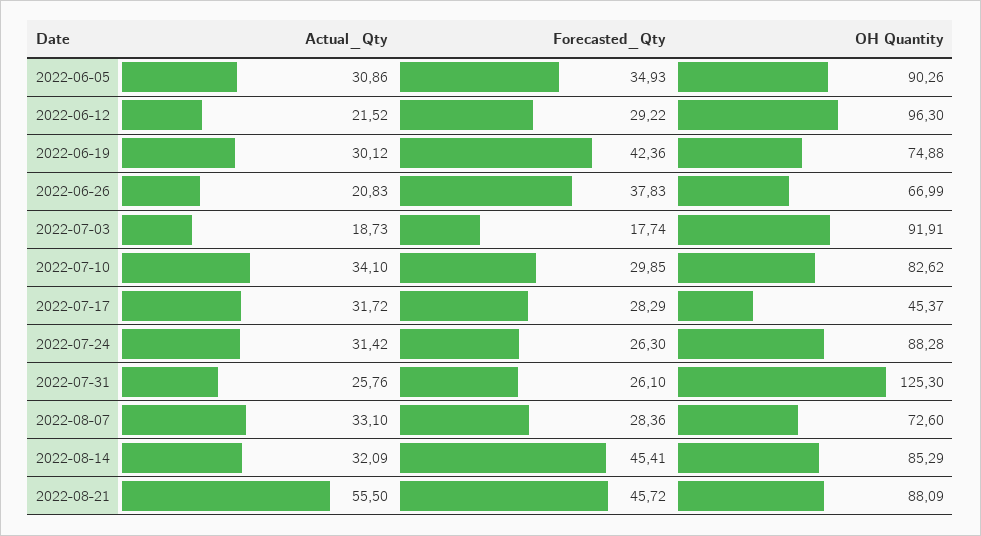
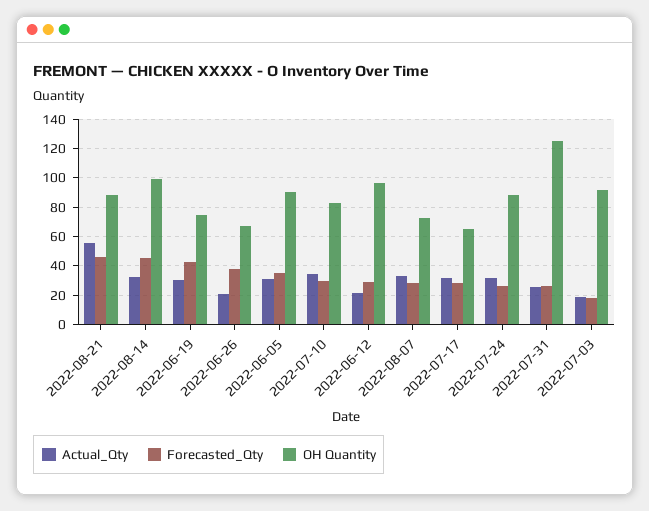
OH Quantity, 2022-07-17: 45.37 -> 65
OH Quantity, 2022-08-14: 85.29 -> 100

